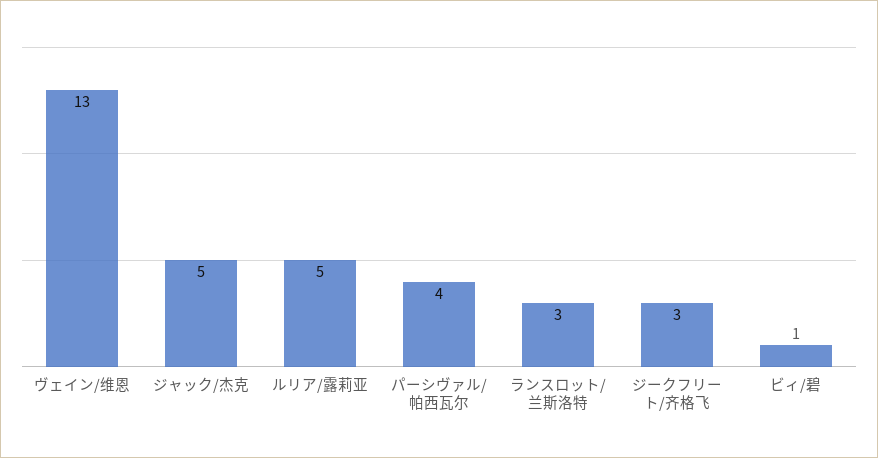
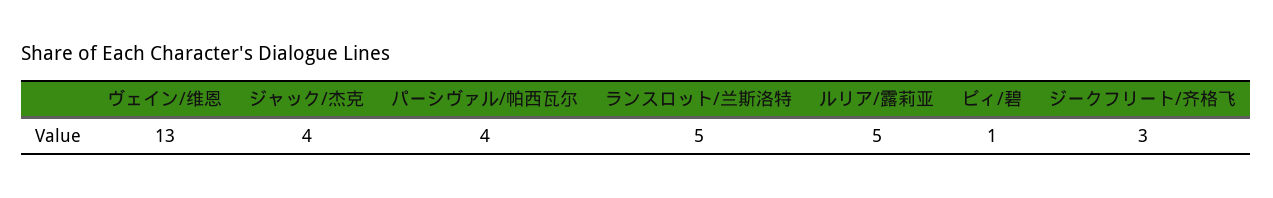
ジャック/杰克: 5 -> 4
ランスロット/兰斯洛特: 3 -> 5

